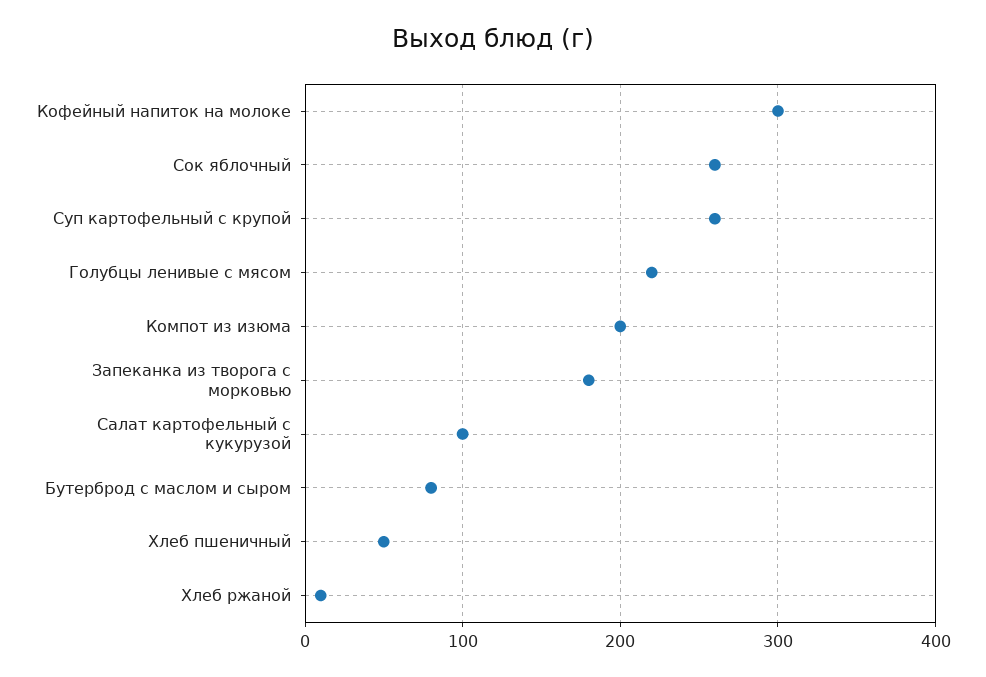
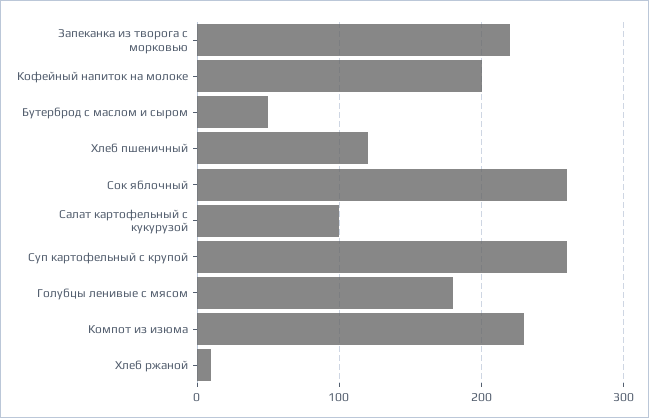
Кофейный напиток на молоке: 300 -> 200
Голубцы ленивые с мясом: 220 -> 180
Компот из изюма: 200 -> 230
Запеканка из творога с морковью: 180 -> 220
Бутерброд с маслом и сыром: 80 -> 50
Хлеб пшеничный: 50 -> 120

